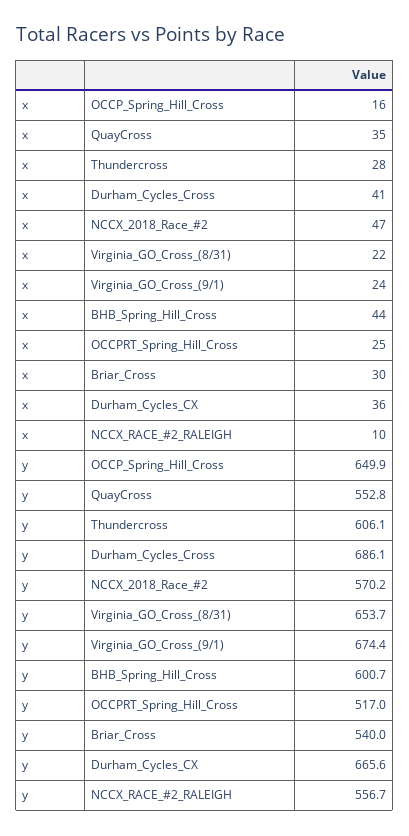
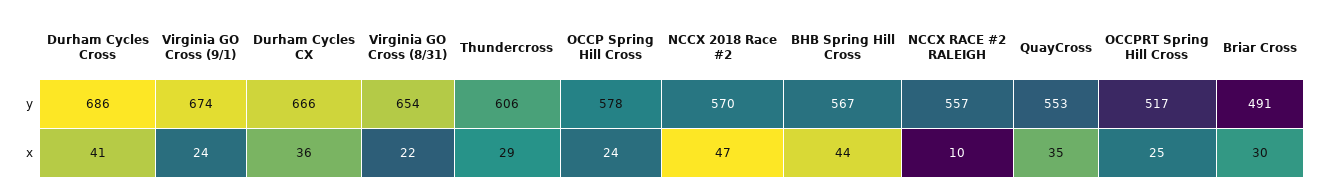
x, OCCP_Spring_Hill_Cross: 16 -> 24
x, Thundercross: 28 -> 29
y, OCCP_Spring_Hill_Cross: 649.9 -> 578
y, BHB_Spring_Hill_Cross: 600.7 -> 567
y, Briar_Cross: 540 -> 491

